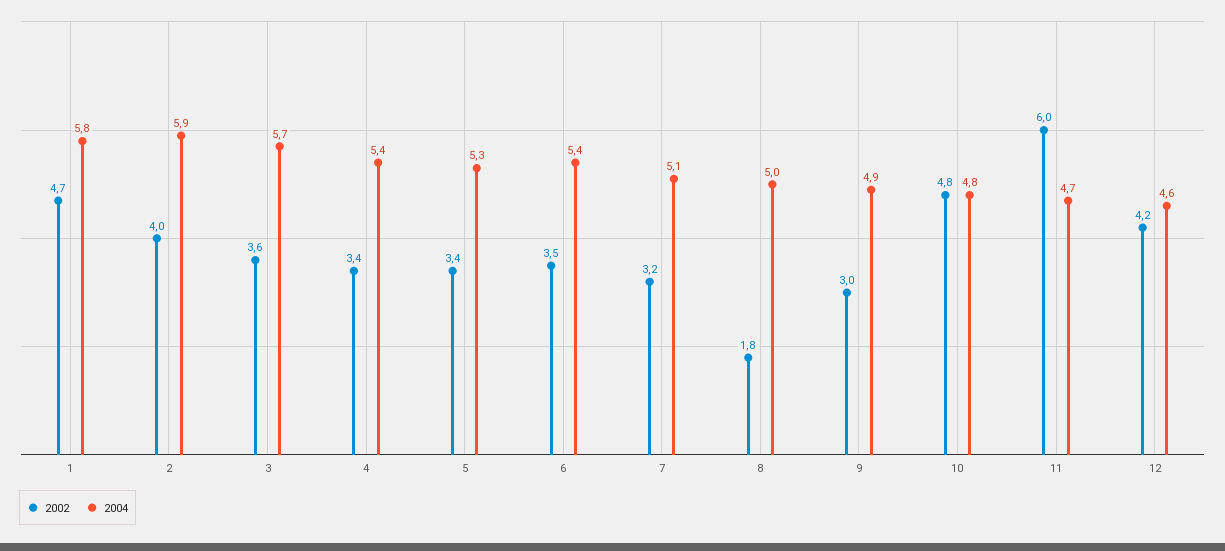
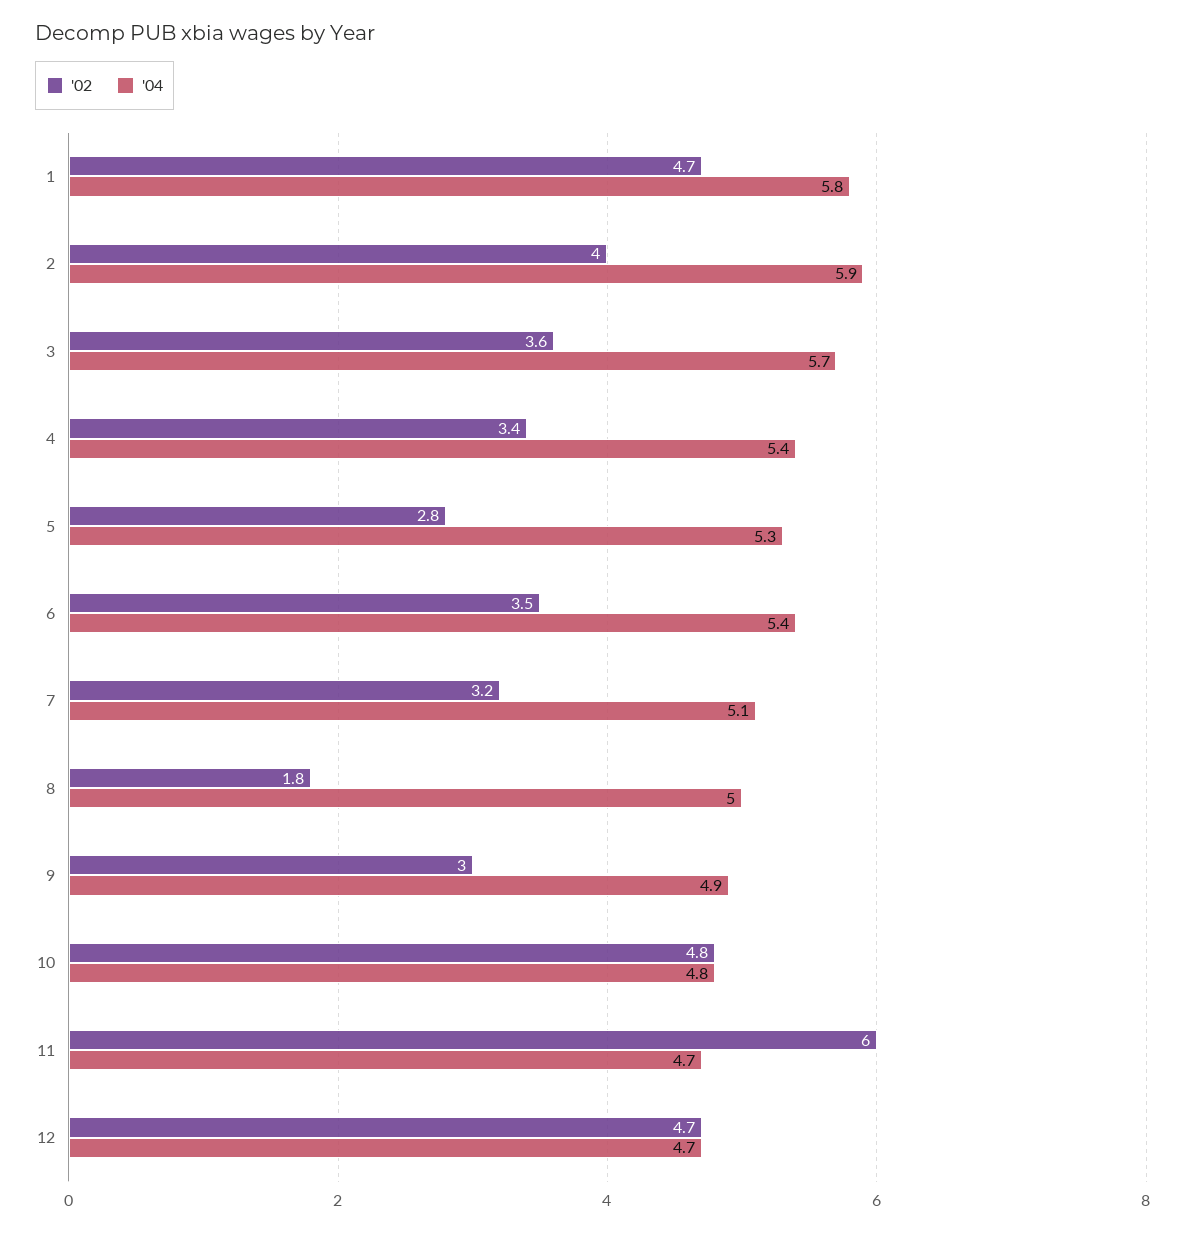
2002, 5: 3.4 -> 2.8
2002, 12: 4.2 -> 4.7
2004, 12: 4.6 -> 4.7

